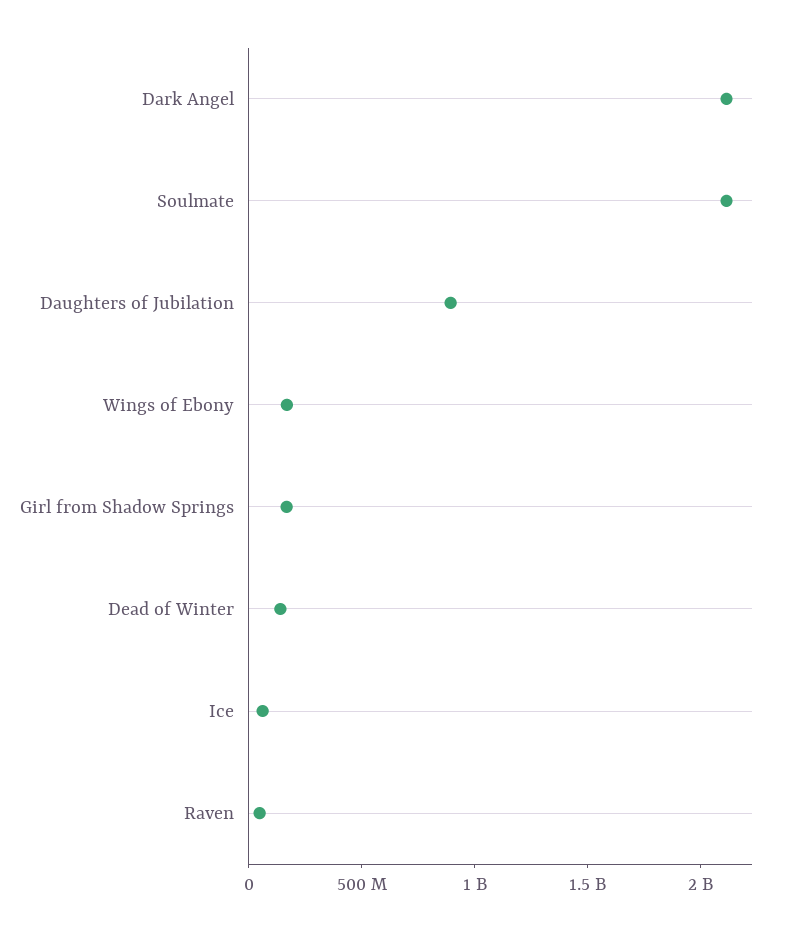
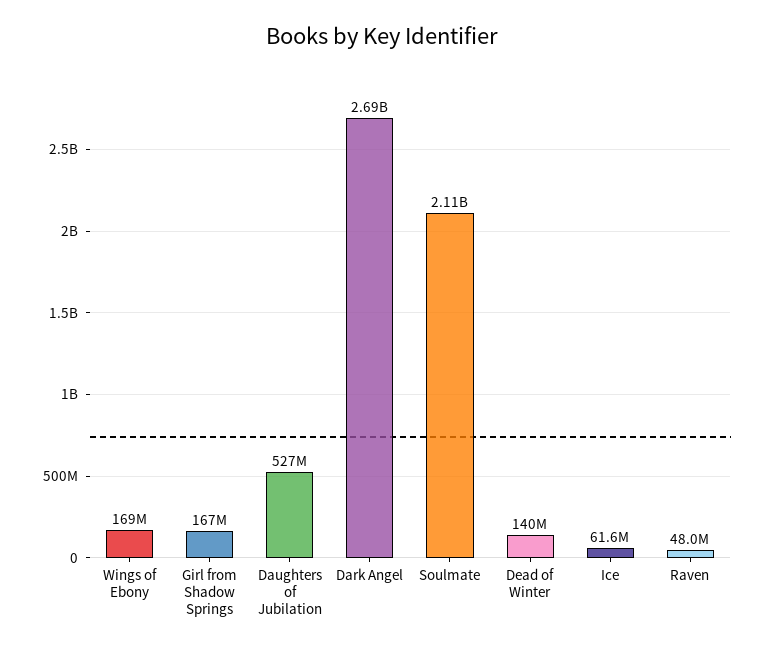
Dark Angel: 2100000000 -> 2690000000
Daughters of Jubilation: 900000000 -> 527000000

